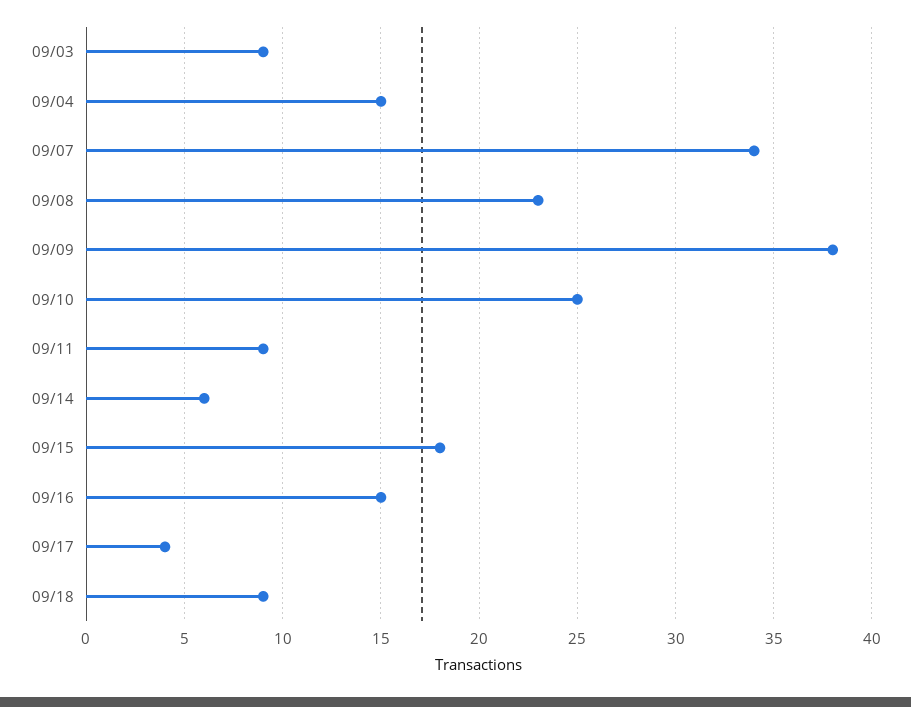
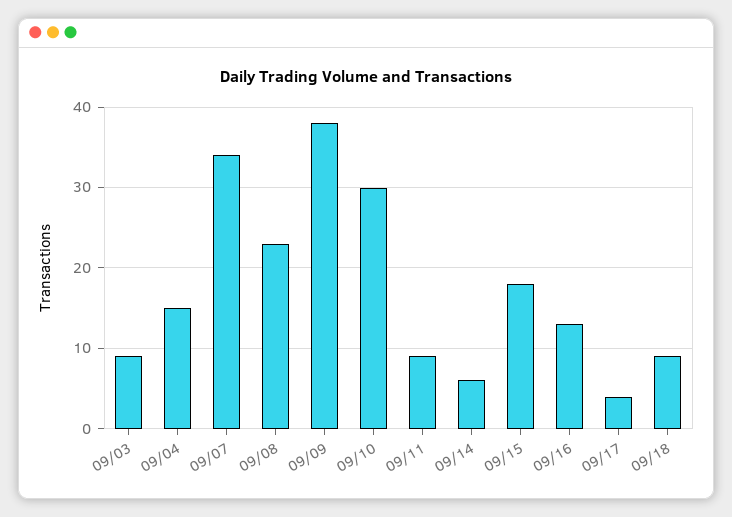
09/10: 25 -> 30
09/16: 15 -> 13

